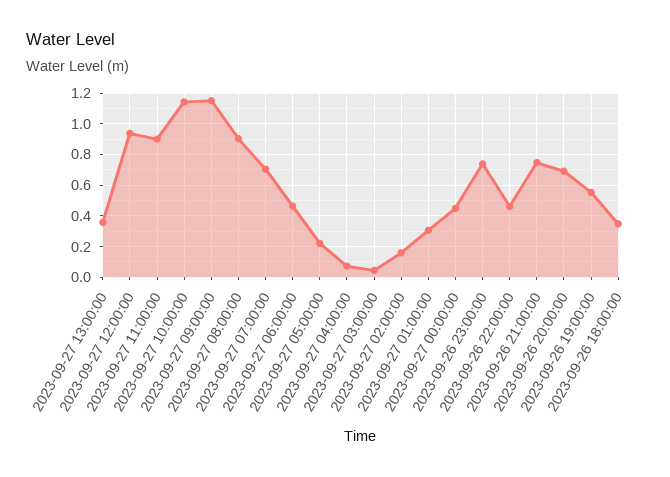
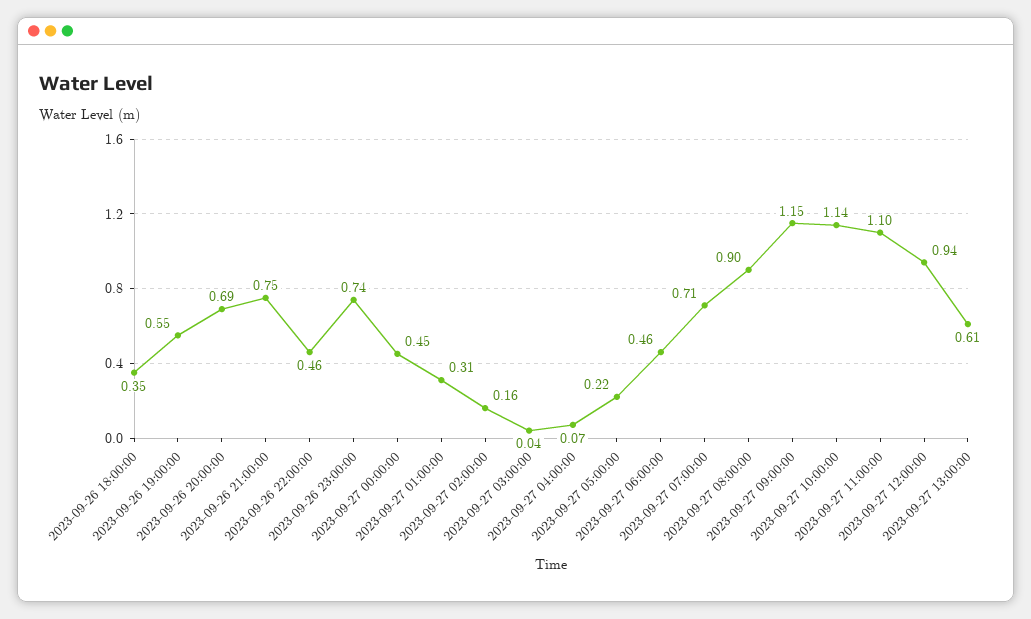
2023-09-27 13:00:00: 0.35 -> 0.61
2023-09-27 11:00:00: 0.9 -> 1.1

